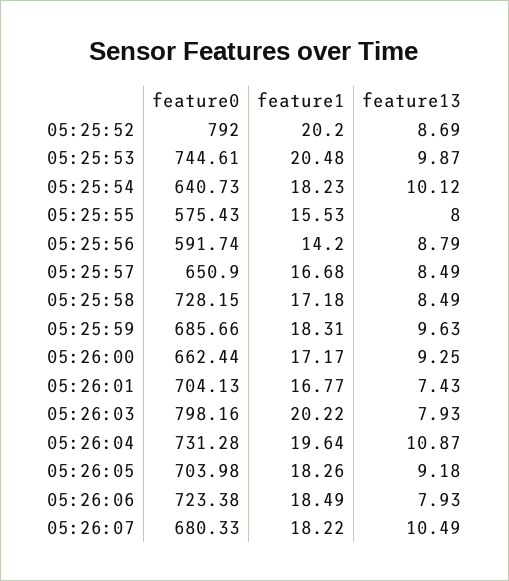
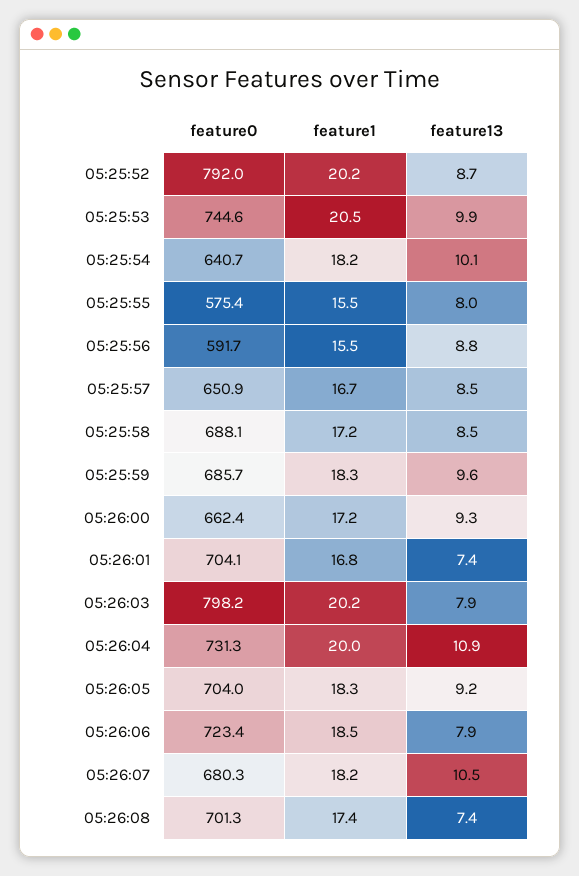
feature1, 05:25:56: 14.2 -> 15.5
feature0, 05:25:58: 728.15 -> 688.1
feature1, 05:26:04: 19.64 -> 20
feature0, 05:26:08: none -> 701.3
feature1, 05:26:08: none -> 17.4
feature13, 05:26:08: none -> 7.4

